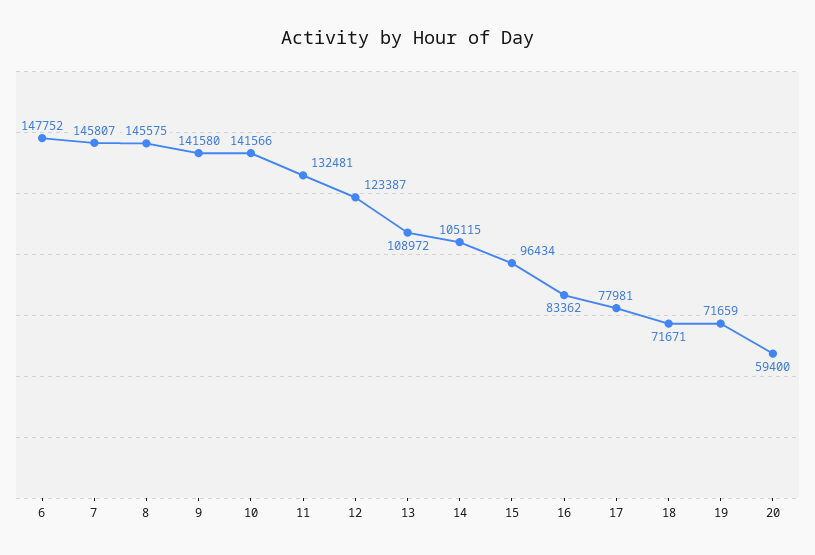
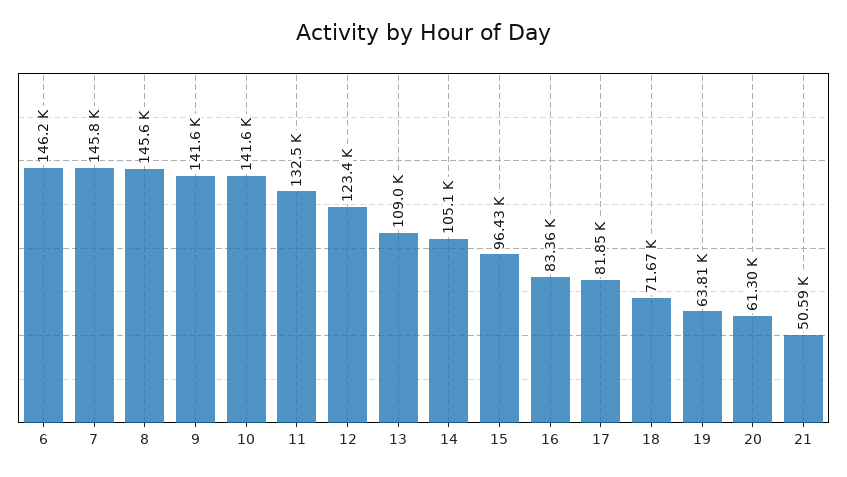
6: 147752 -> 146200
17: 77981 -> 81850
19: 71659 -> 63810
20: 59400 -> 61300
21: none -> 50590

